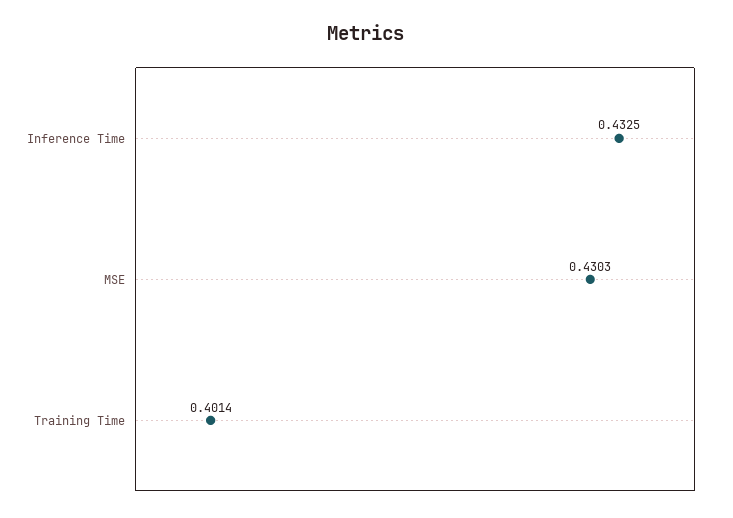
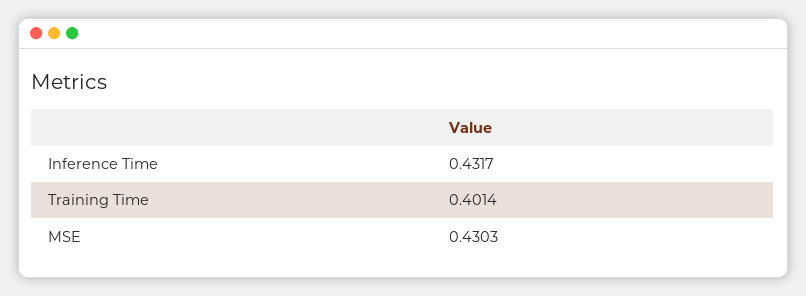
Inference Time: 0.4325 -> 0.4317

